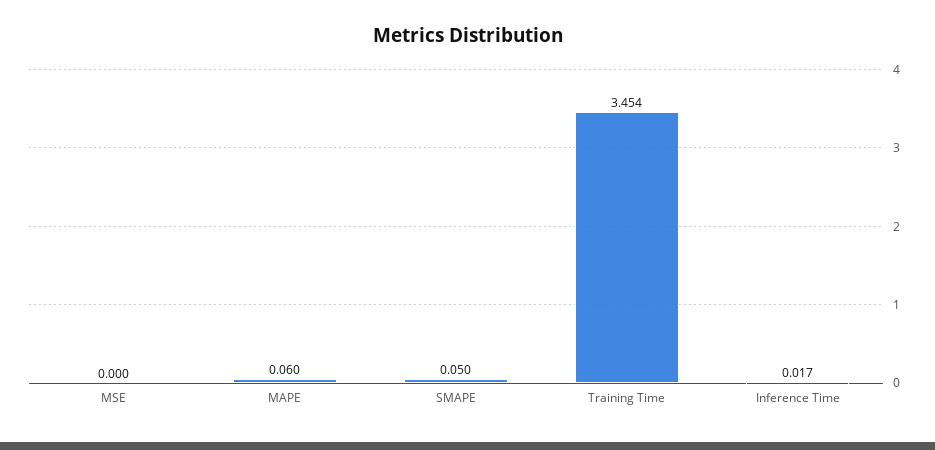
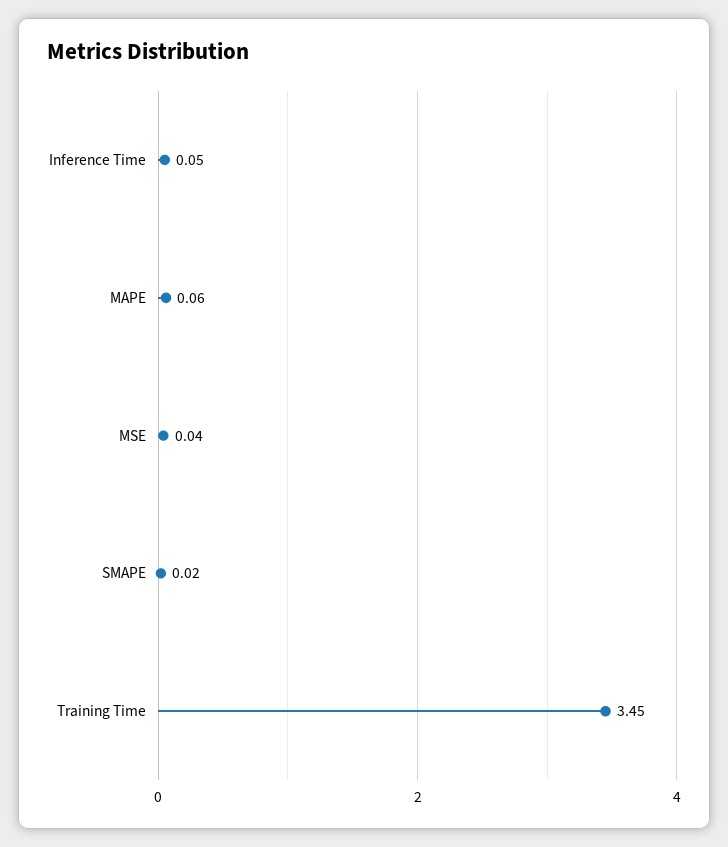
MSE: 0 -> 0.04
SMAPE: 0.05 -> 0.02
Inference Time: 0.017 -> 0.05

